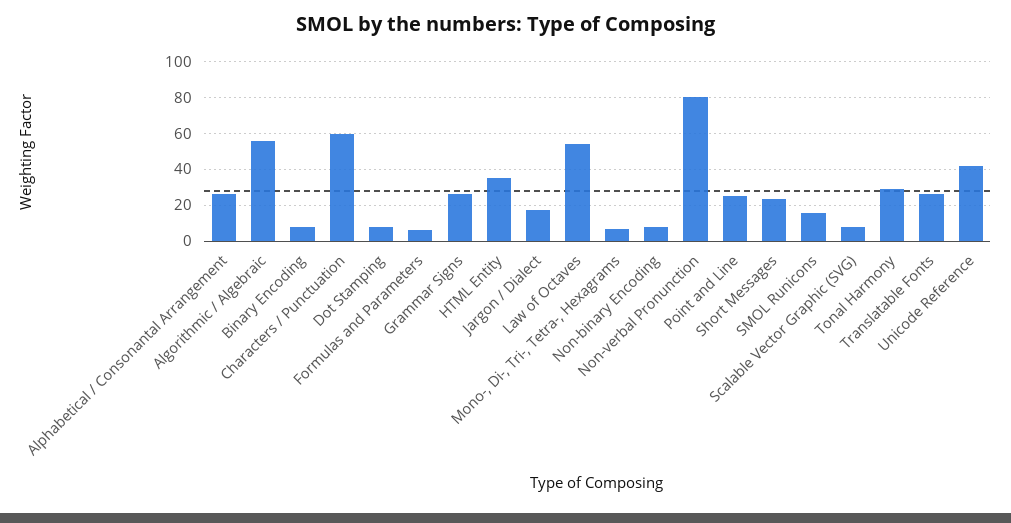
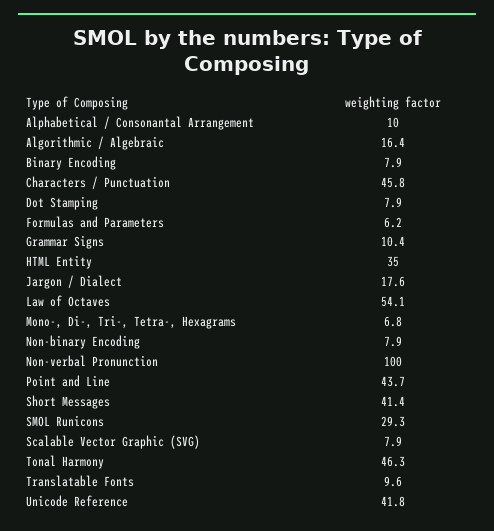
Alphabetical / Consonantal Arrangement: 25 -> 10
Algorithmic / Algebraic: 55 -> 16.4
Characters / Punctuation: 60 -> 45.8
Grammar Signs: 25 -> 10.4
Non-verbal Pronunction: 80 -> 100
Point and Line: 25 -> 43.7
Short Messages: 25 -> 41.4
SMOL Runicons: 15 -> 29.3
Tonal Harmony: 30 -> 46.3
Translatable Fonts: 25 -> 9.6

